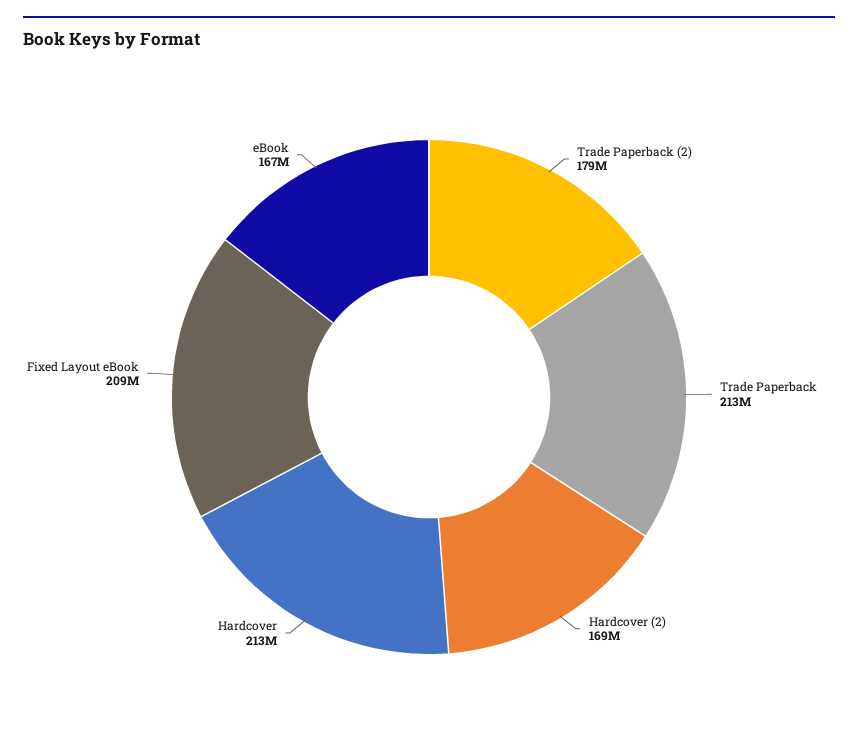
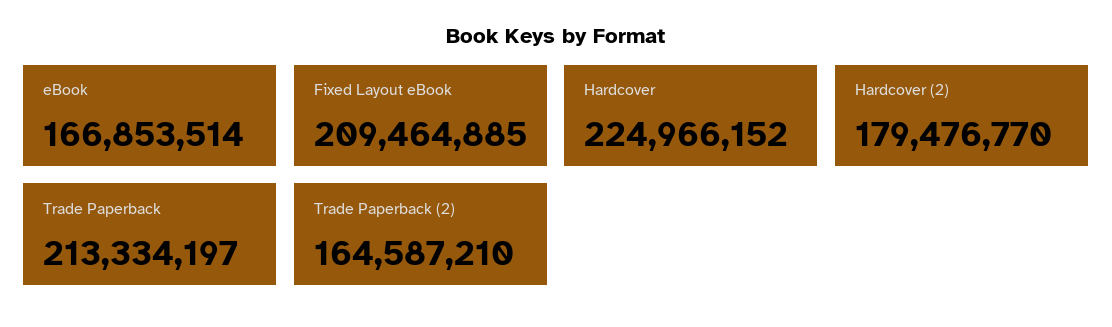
Trade Paperback (2): 179000000 -> 164587210
Hardcover (2): 169000000 -> 179476770
Hardcover: 213000000 -> 224966152

